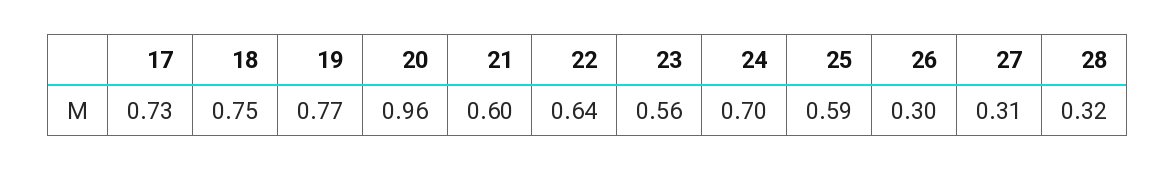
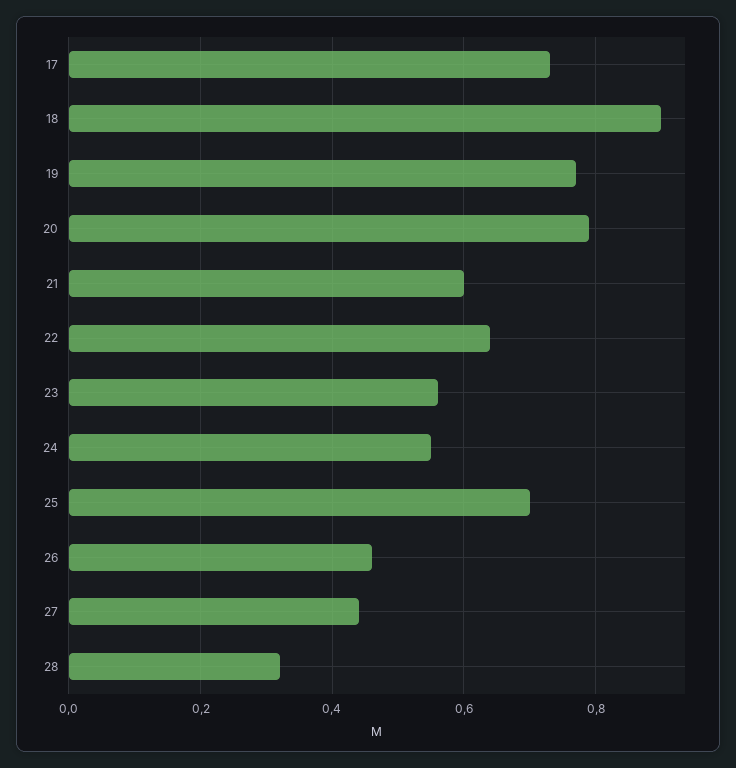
18: 0.75 -> 0.9
20: 0.96 -> 0.8
24: 0.7 -> 0.55
25: 0.59 -> 0.7
26: 0.3 -> 0.45
27: 0.31 -> 0.45

